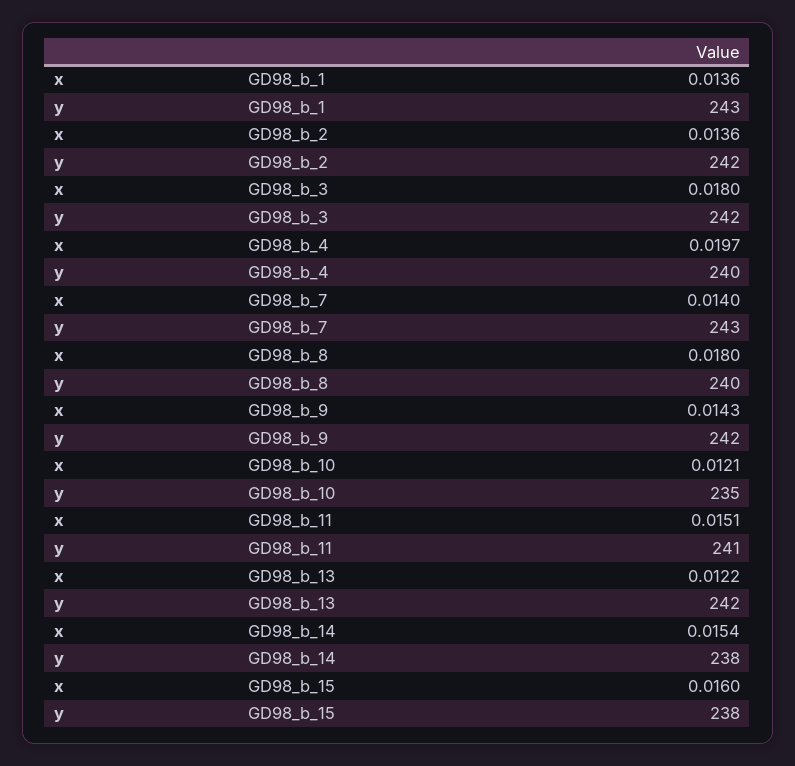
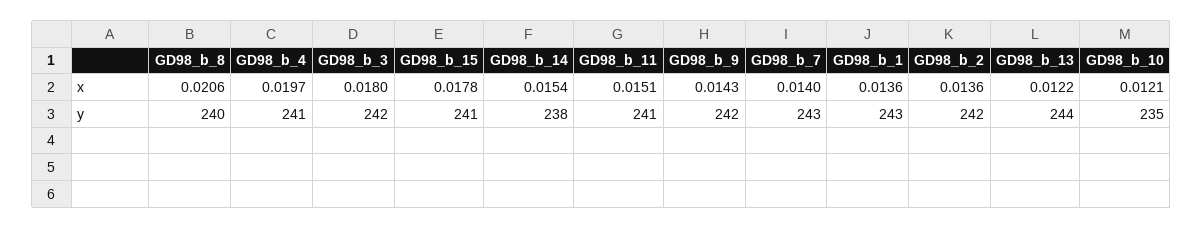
y, GD98_b_4: 240 -> 241
x, GD98_b_8: 0.018 -> 0.0206
y, GD98_b_13: 242 -> 244
x, GD98_b_15: 0.016 -> 0.0178
y, GD98_b_15: 238 -> 241

